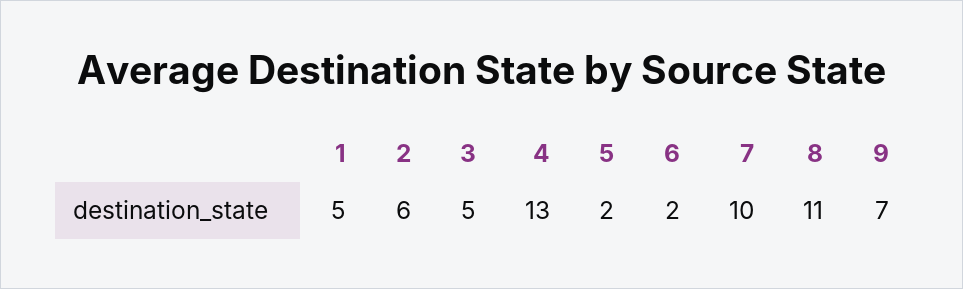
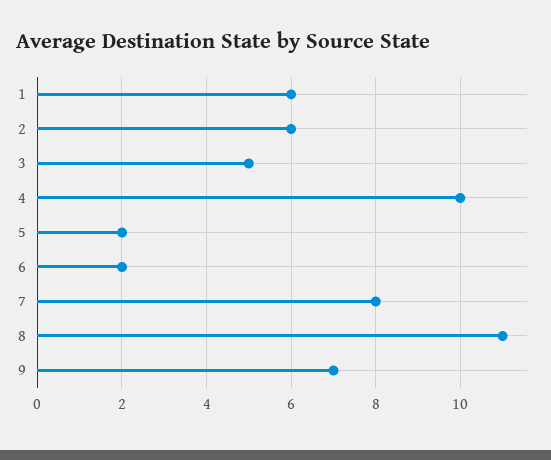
1: 5 -> 6
4: 13 -> 10
7: 10 -> 8

